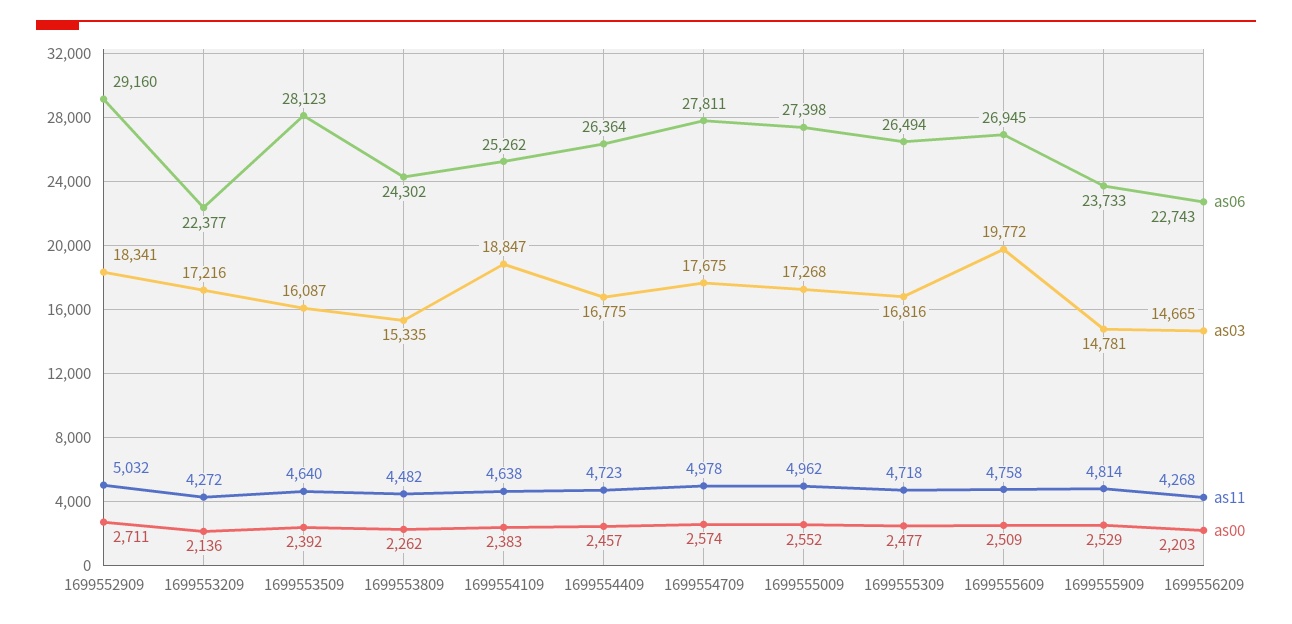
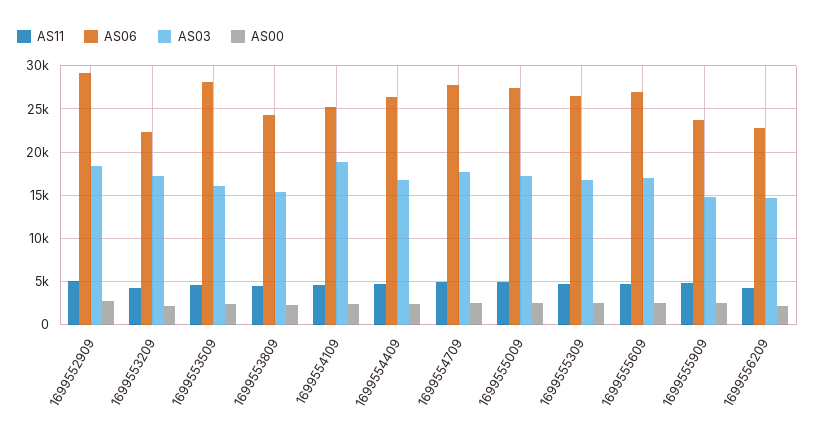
as03, 1699555609: 19772 -> 17000

